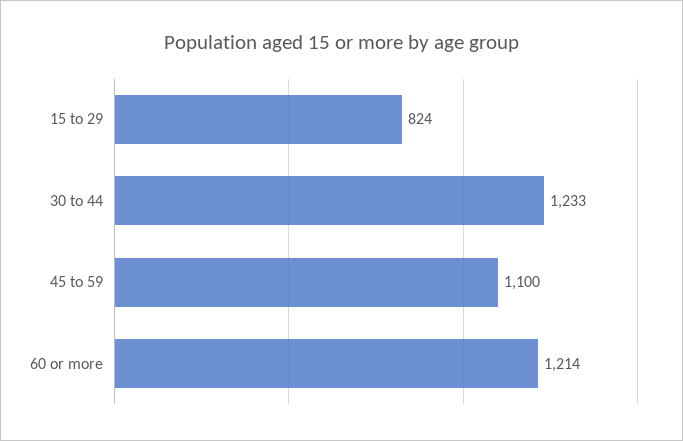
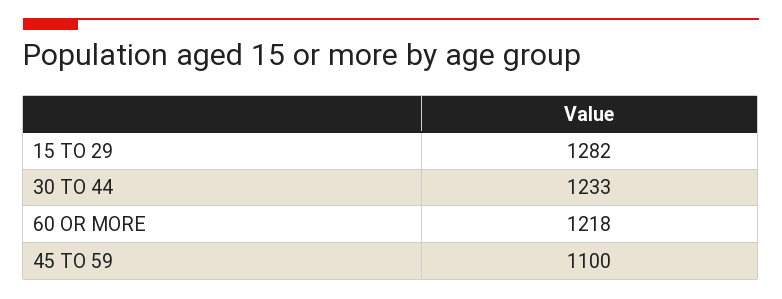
15 to 29: 824 -> 1282
60 or more: 1214 -> 1218

